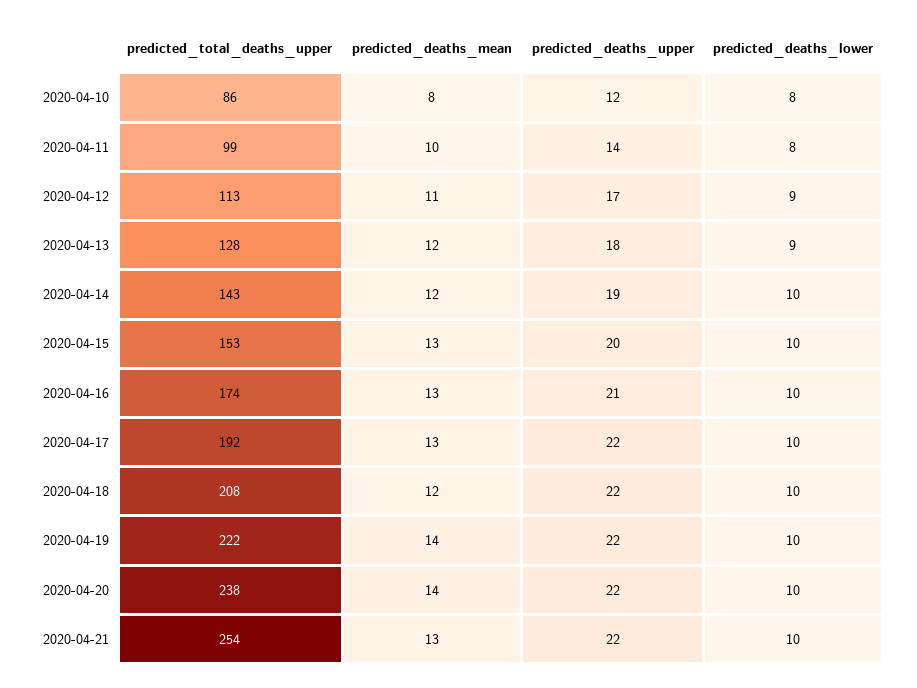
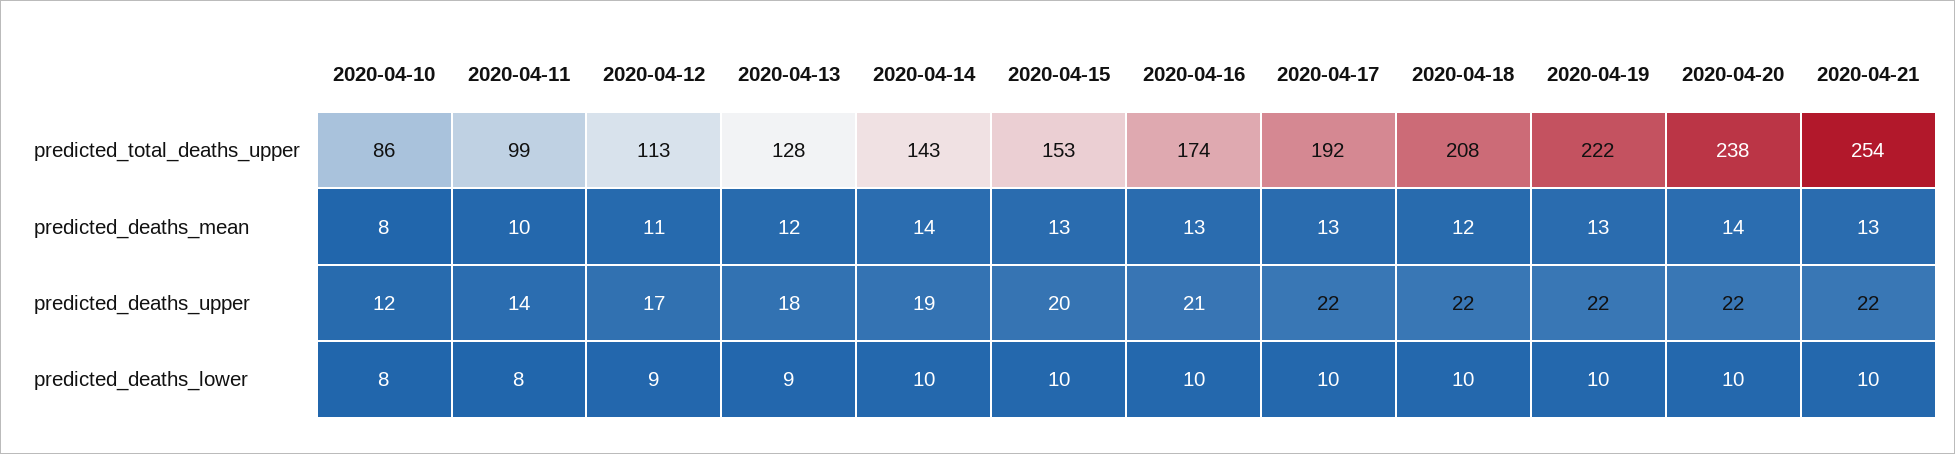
predicted_deaths_mean, 2020-04-14: 12 -> 14
predicted_deaths_mean, 2020-04-19: 14 -> 13

